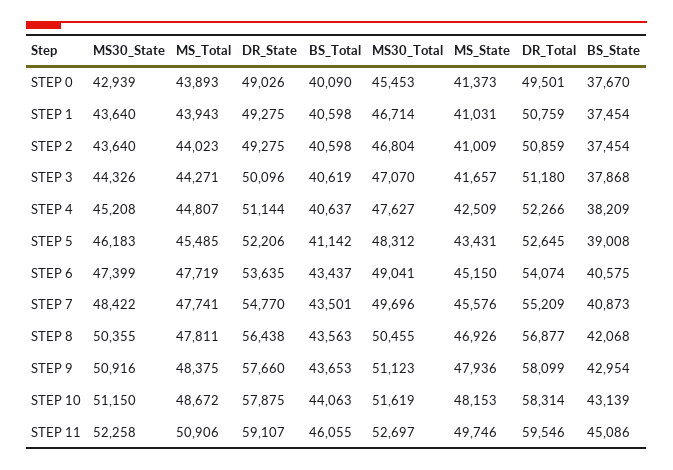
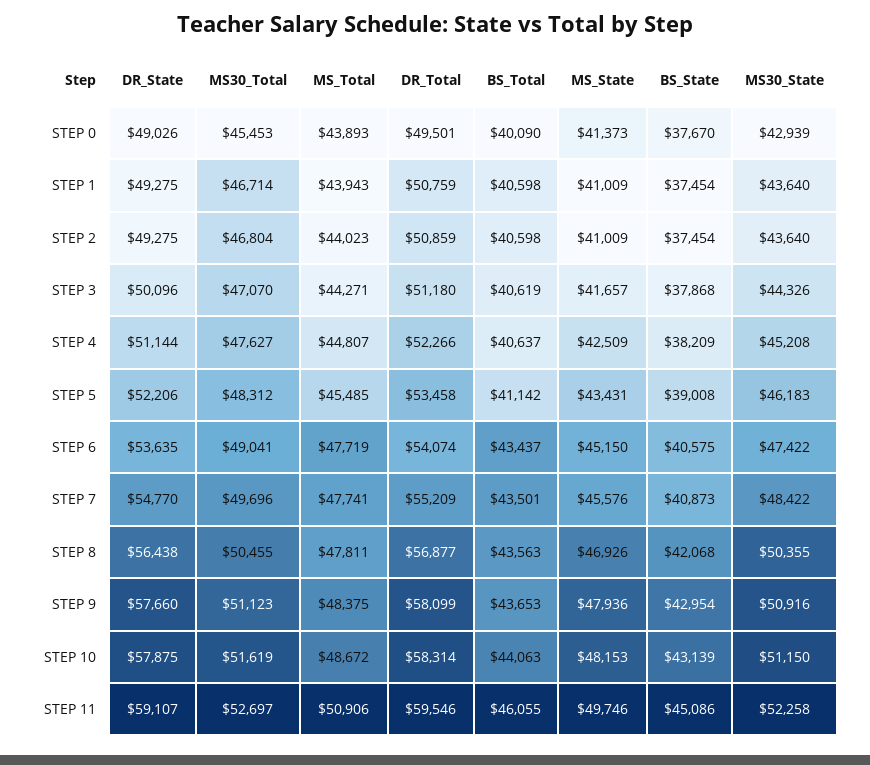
MS_State, STEP 1: 41031 -> 41009
DR_Total, STEP 5: 52645 -> 53458
MS30_State, STEP 6: 47399 -> 47422

